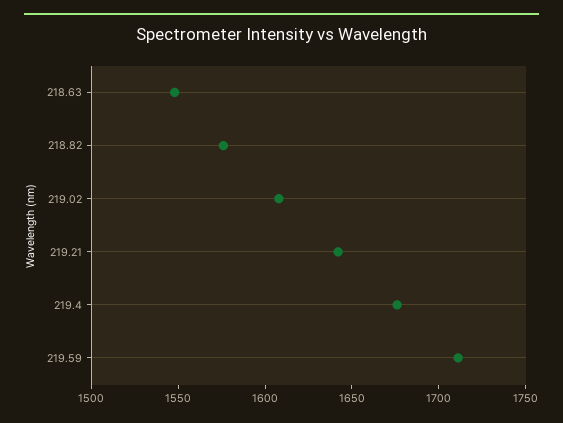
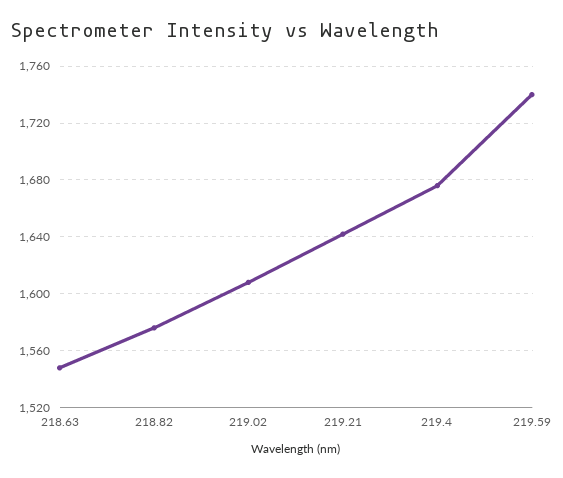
219.59: 1710 -> 1740

